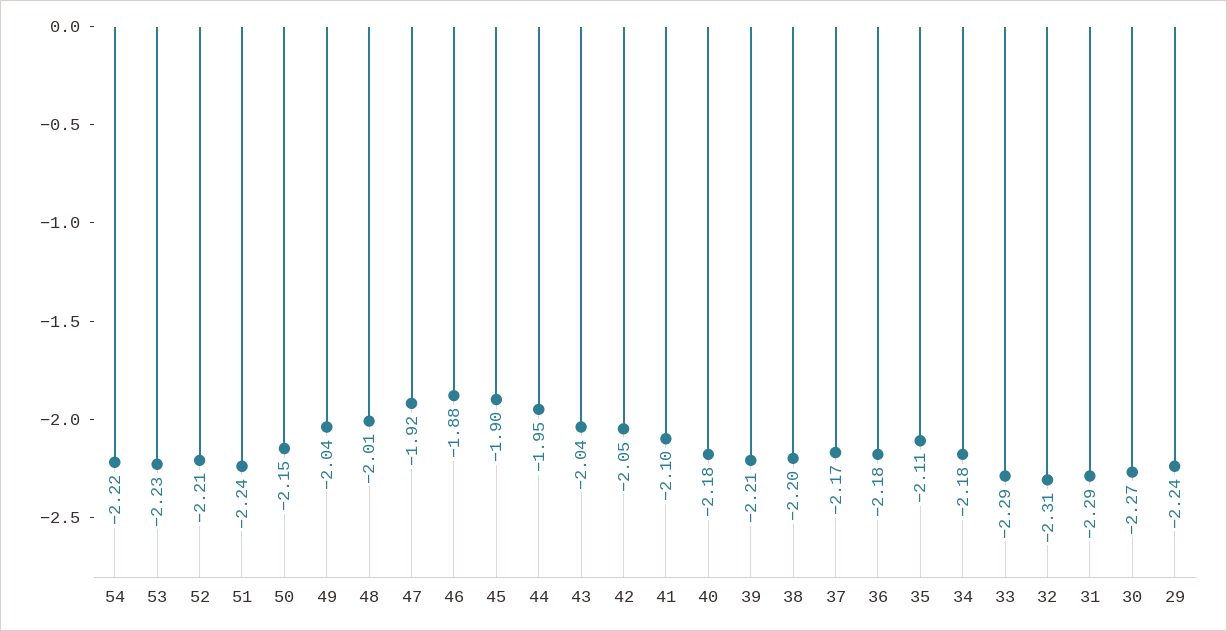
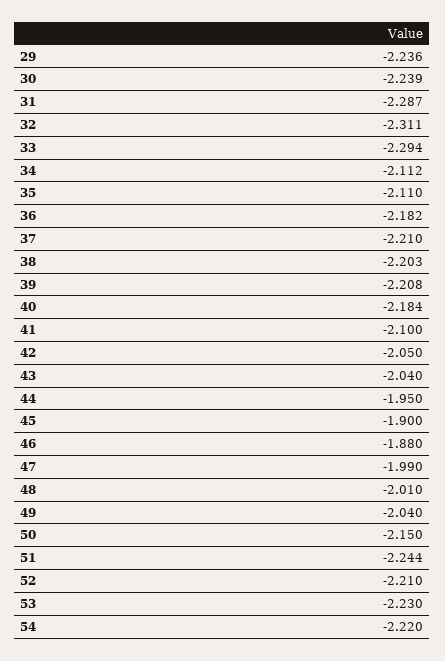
47: -1.92 -> -1.99
37: -2.17 -> -2.21
34: -2.18 -> -2.112
30: -2.27 -> -2.239

